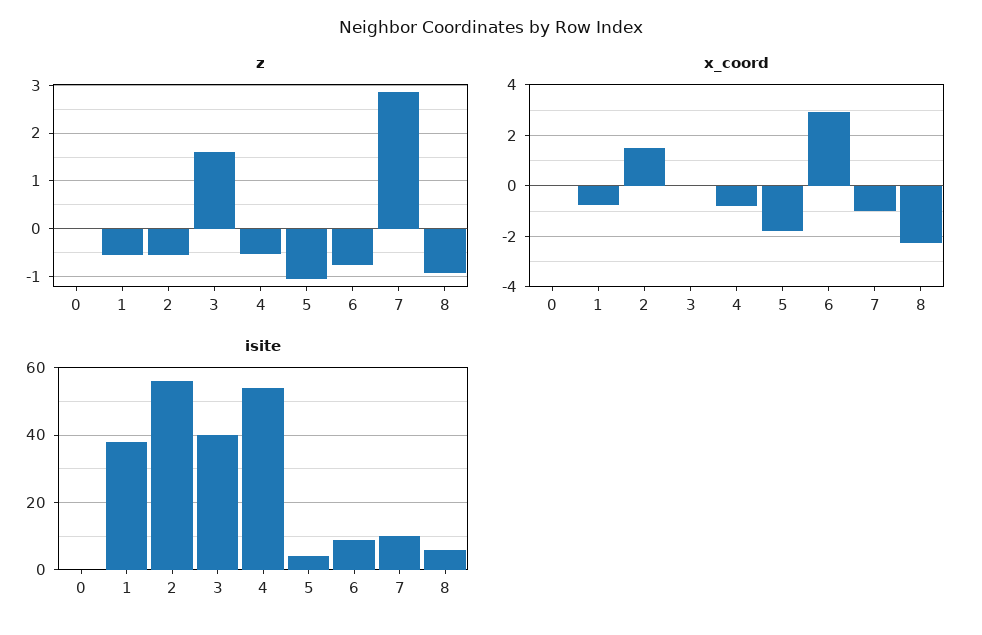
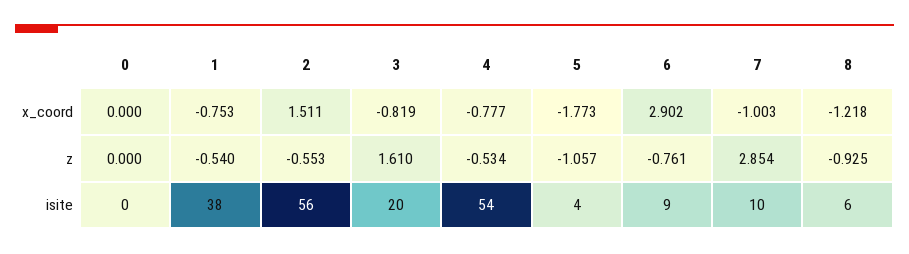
x_coord, 3: 0 -> -0.819
x_coord, 8: -2.25 -> -1.218
isite, 3: 40 -> 20

